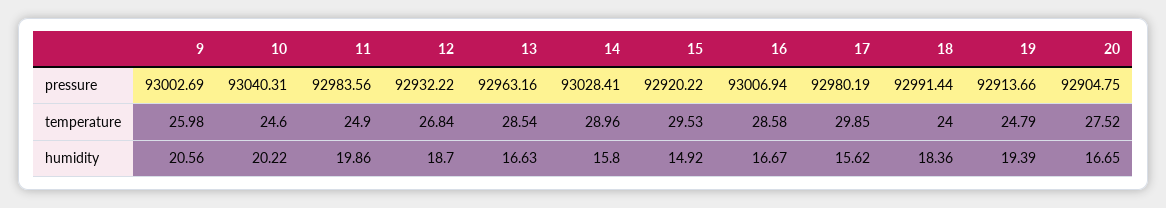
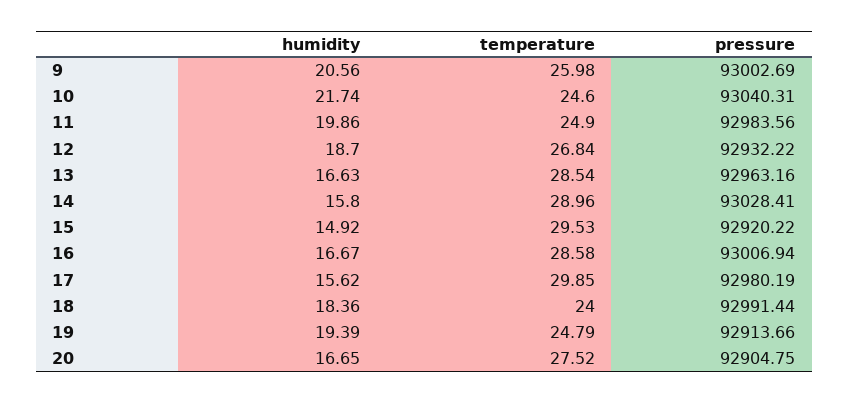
10, humidity: 20.22 -> 21.74

